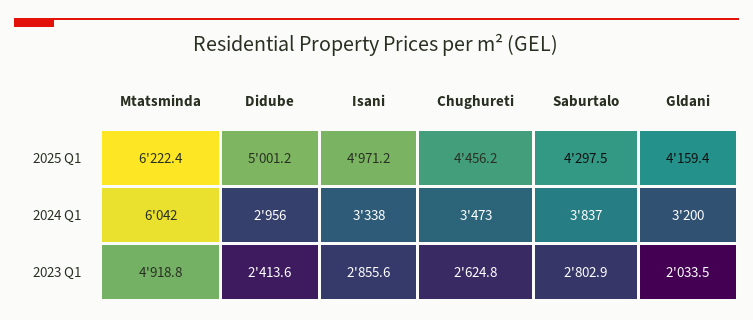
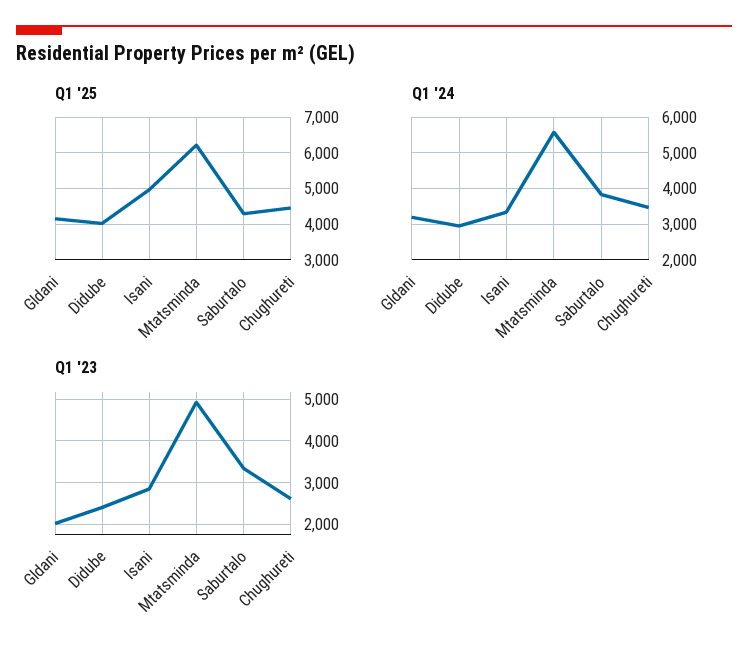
2025 Q1, Didube: 5001.2 -> 4000
2024 Q1, Mtatsminda: 6042 -> 5600
2023 Q1, Saburtalo: 2802.9 -> 3400

